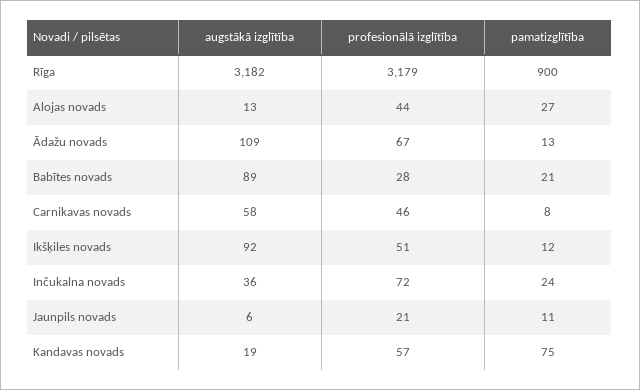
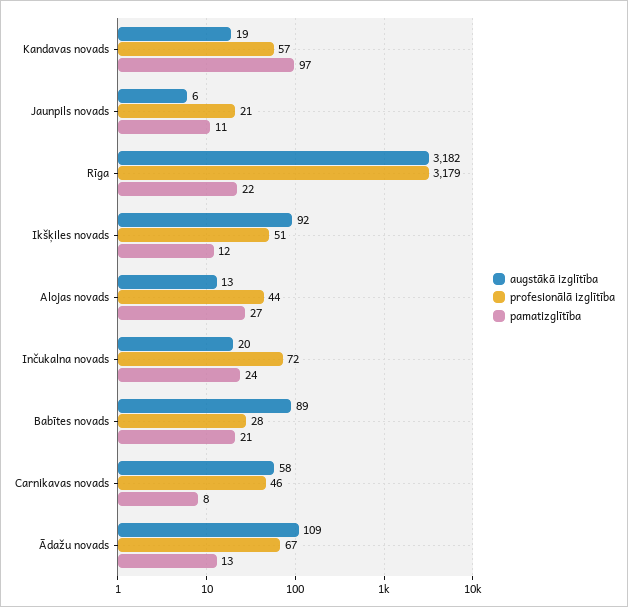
pamatizglītība, Rīga: 900 -> 22
augstākā izglītība, Inčukalna novads: 36 -> 20
pamatizglītība, Kandavas novads: 75 -> 97

